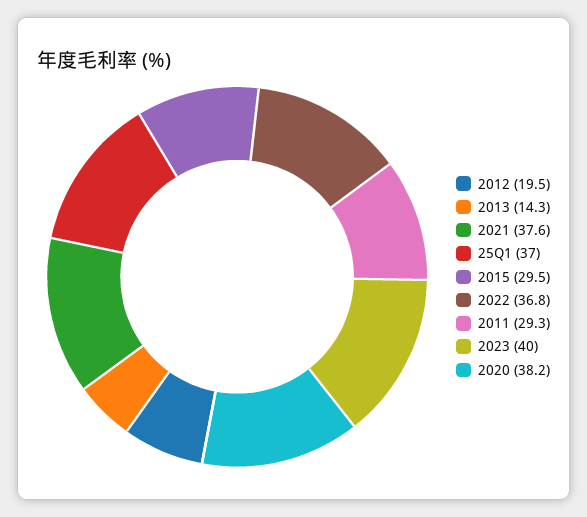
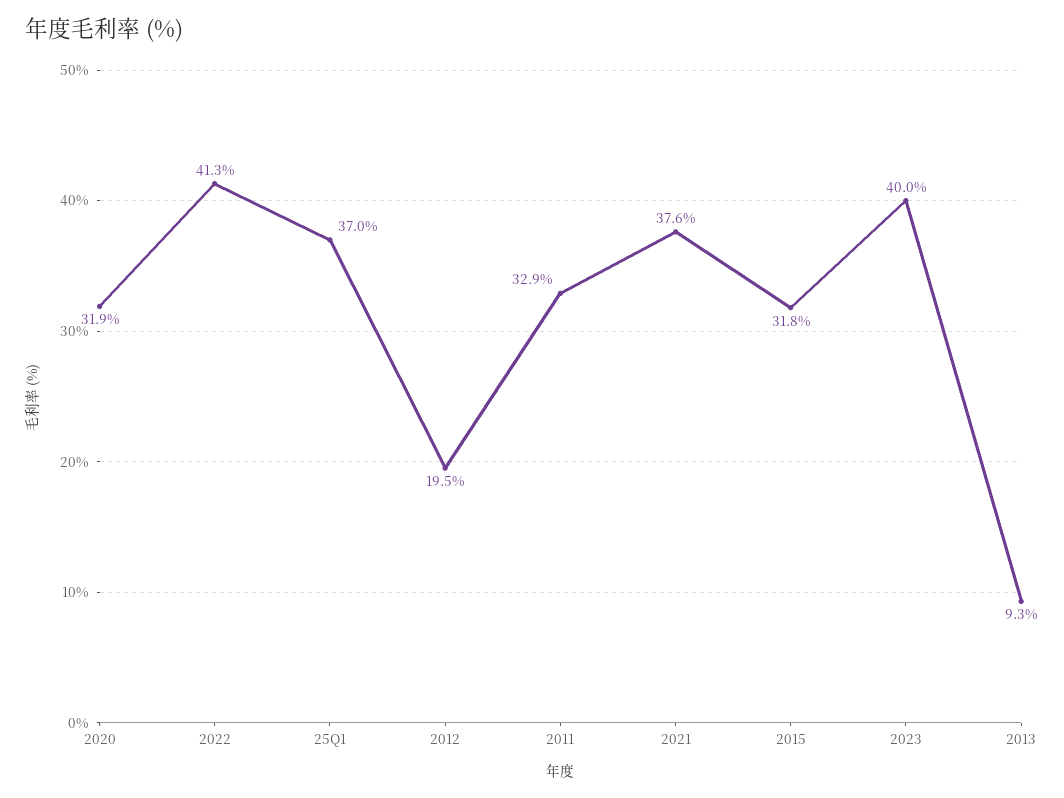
2013: 14.3 -> 9.3
2015: 29.5 -> 31.8
2022: 36.8 -> 41.3
2011: 29.3 -> 32.9
2020: 38.2 -> 31.9

